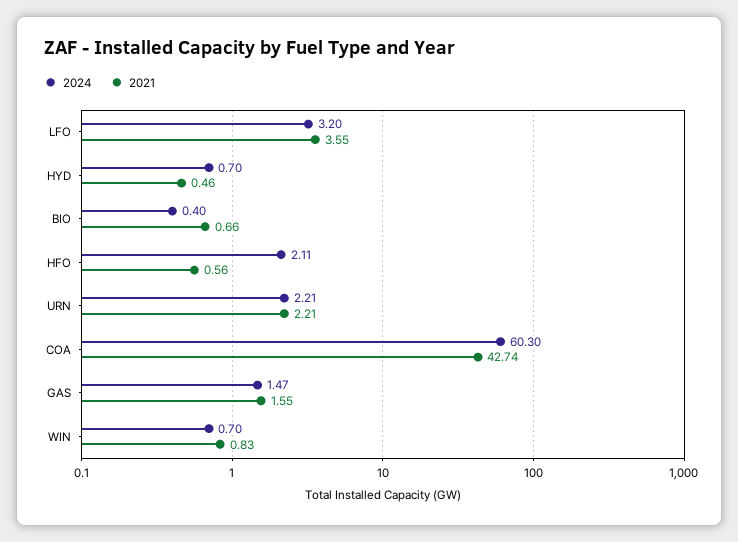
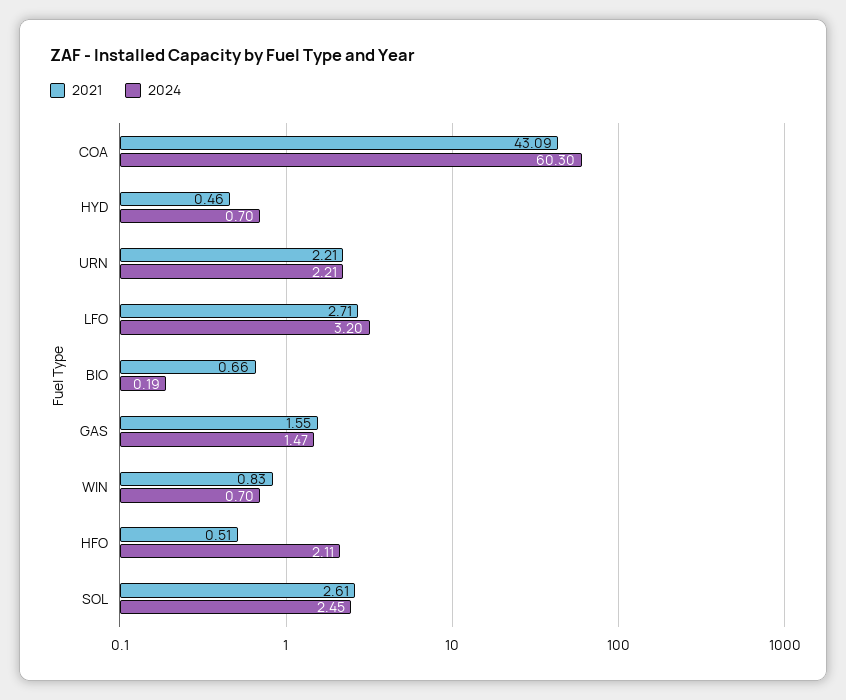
2021, LFO: 3.55 -> 2.71
2024, BIO: 0.4 -> 0.19
2021, HFO: 0.56 -> 0.51
2021, COA: 42.74 -> 43.09
2021, SOL: none -> 2.61
2024, SOL: none -> 2.45

